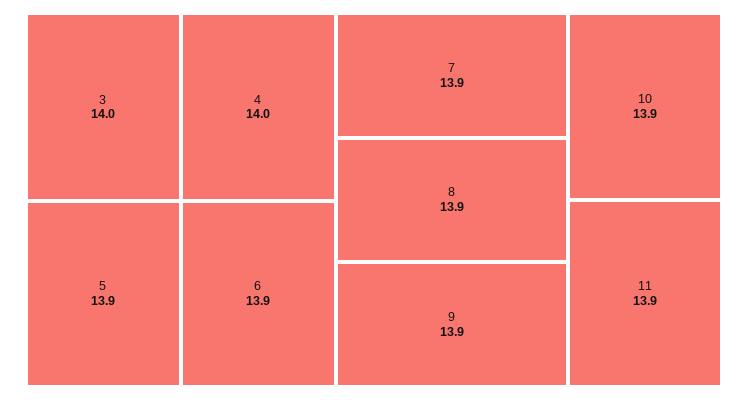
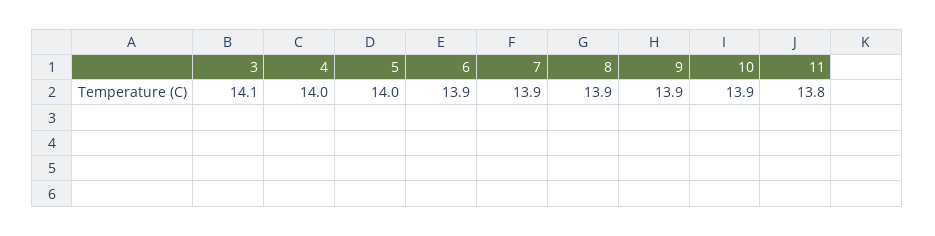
3: 14 -> 14.1
5: 13.9 -> 14
11: 13.9 -> 13.8

